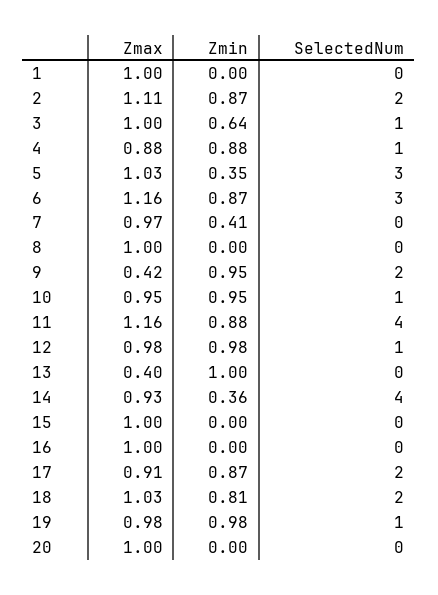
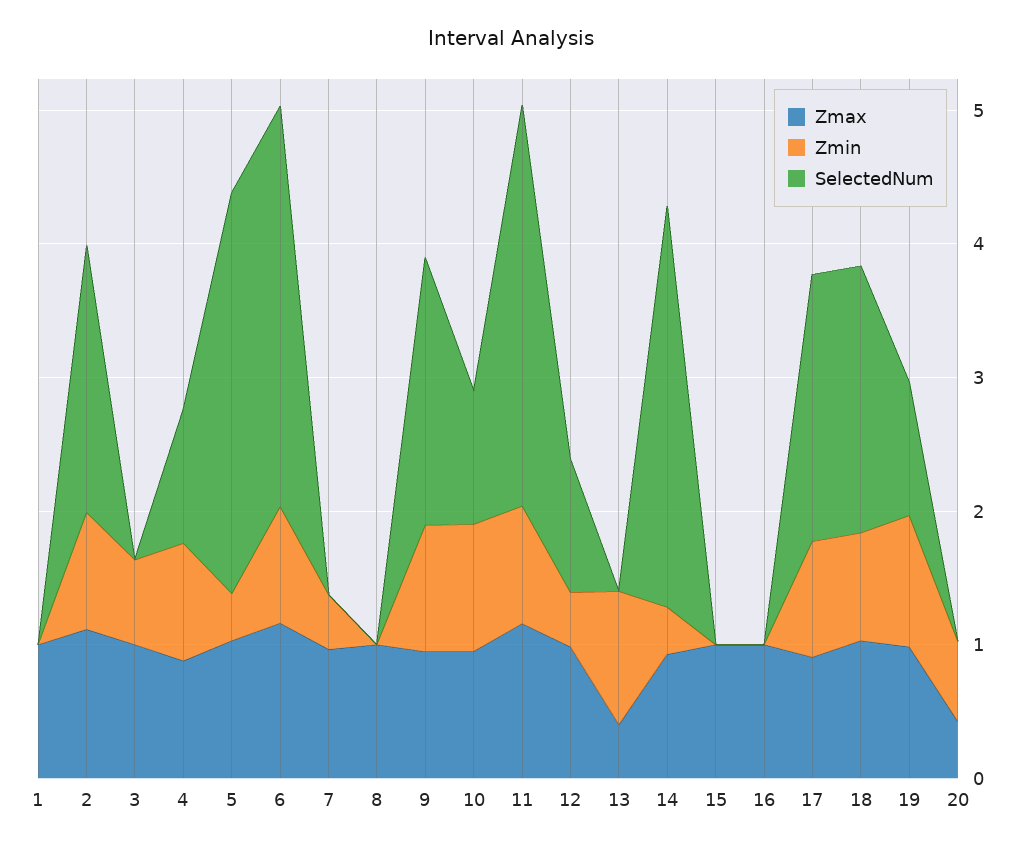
SelectedNum, 3: 1 -> 0
Zmax, 9: 0.42 -> 1
SelectedNum, 11: 4 -> 3
Zmin, 12: 0.98 -> 0.4
SelectedNum, 14: 4 -> 3
Zmax, 20: 1 -> 0.4
Zmin, 20: 0 -> 0.6

